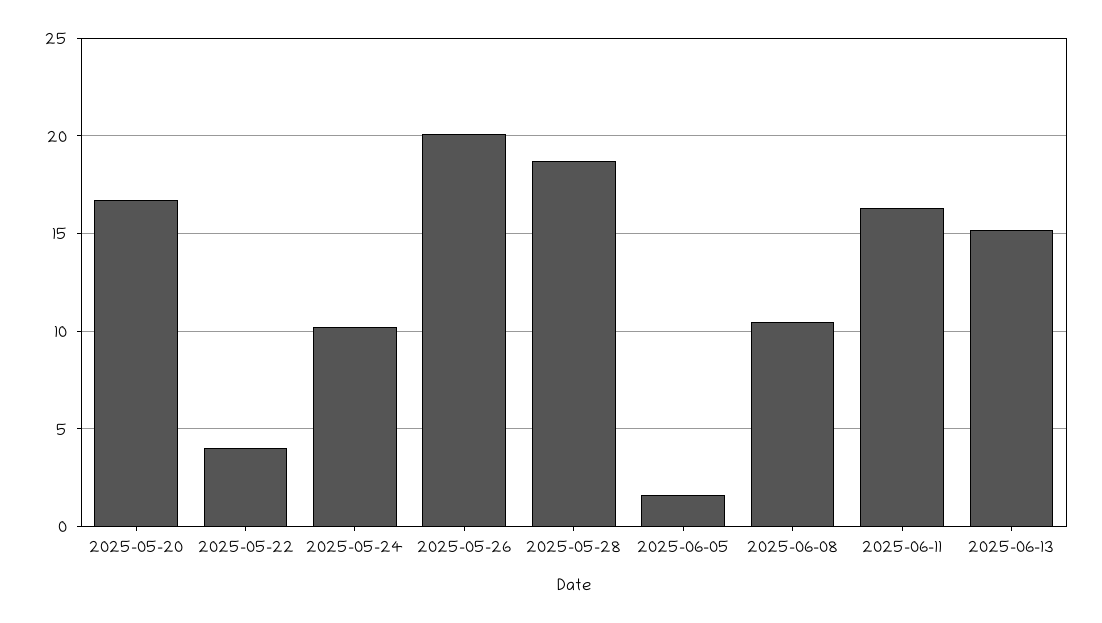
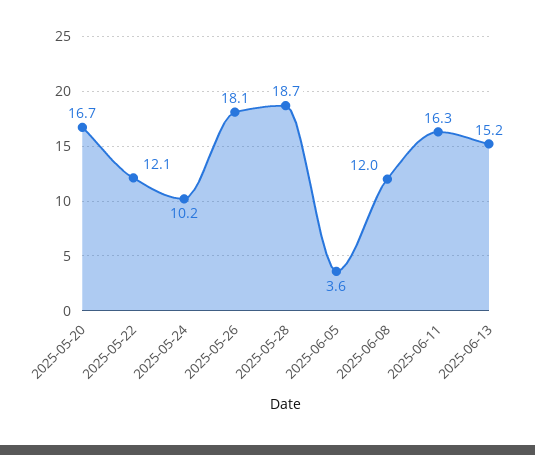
2025-05-22: 4 -> 12.1
2025-05-26: 20 -> 18.1
2025-06-05: 1.5 -> 3.6
2025-06-08: 10.5 -> 12

